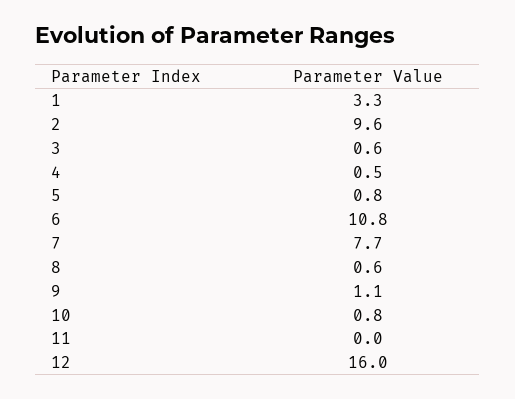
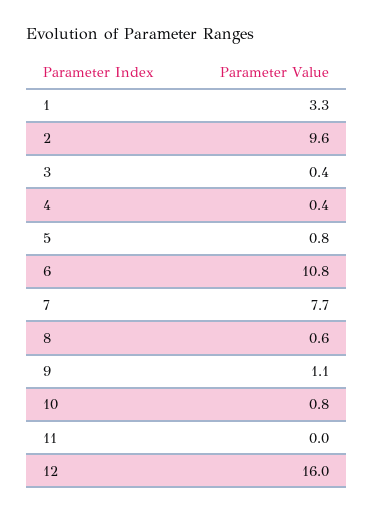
3: 0.6 -> 0.4
4: 0.5 -> 0.4

